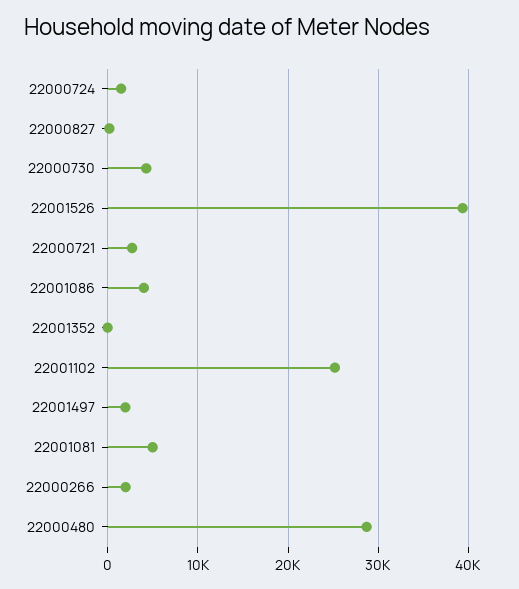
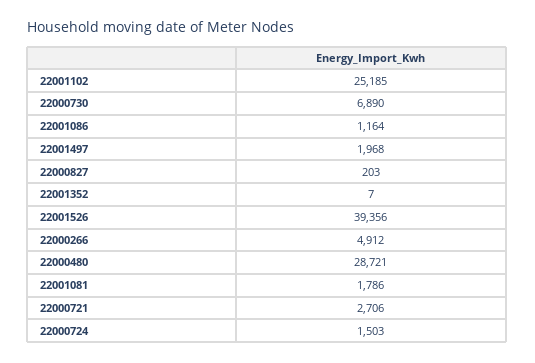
22000730: 4000 -> 6890
22001086: 4000 -> 1164
22001081: 5000 -> 1786
22000266: 2000 -> 4912

